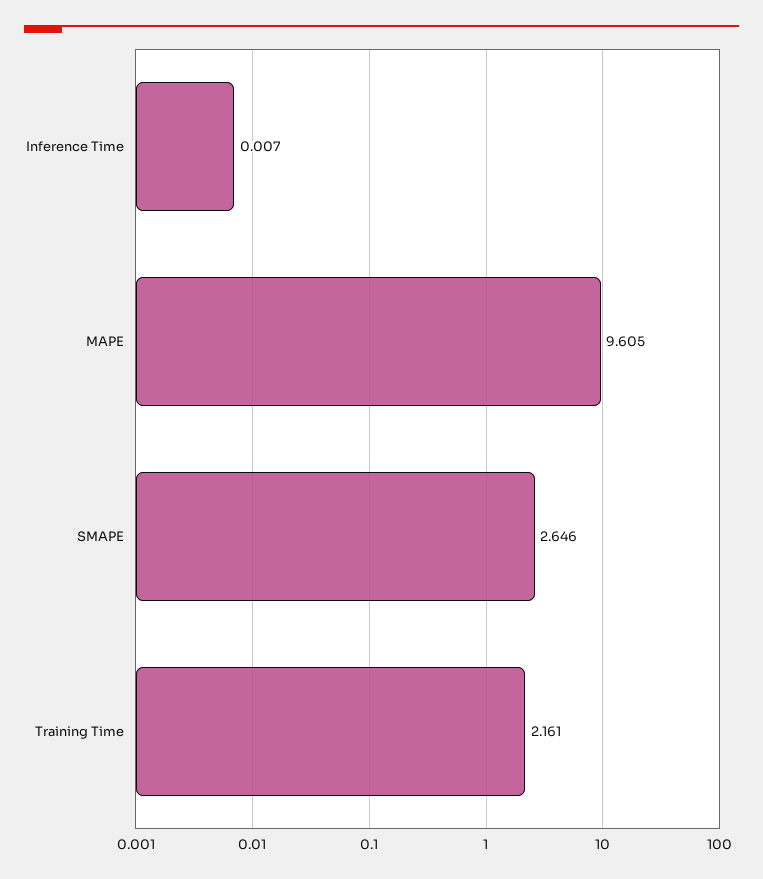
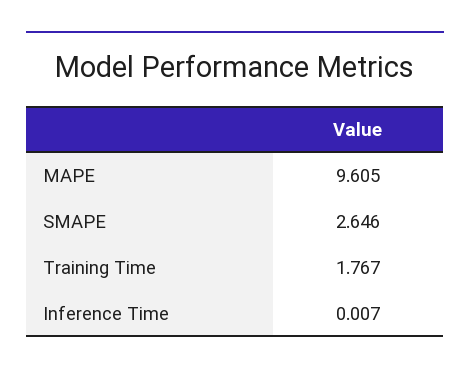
Training Time: 2.161 -> 1.767

